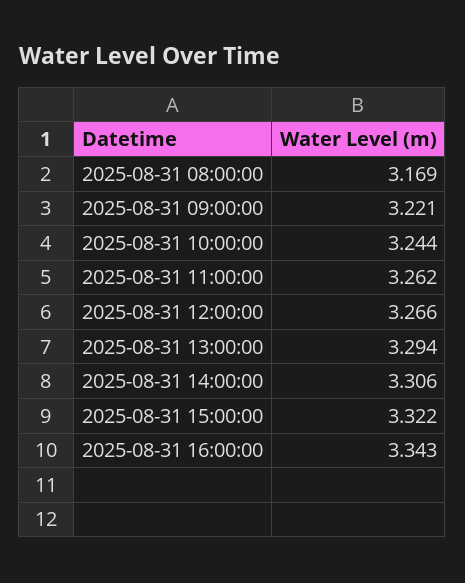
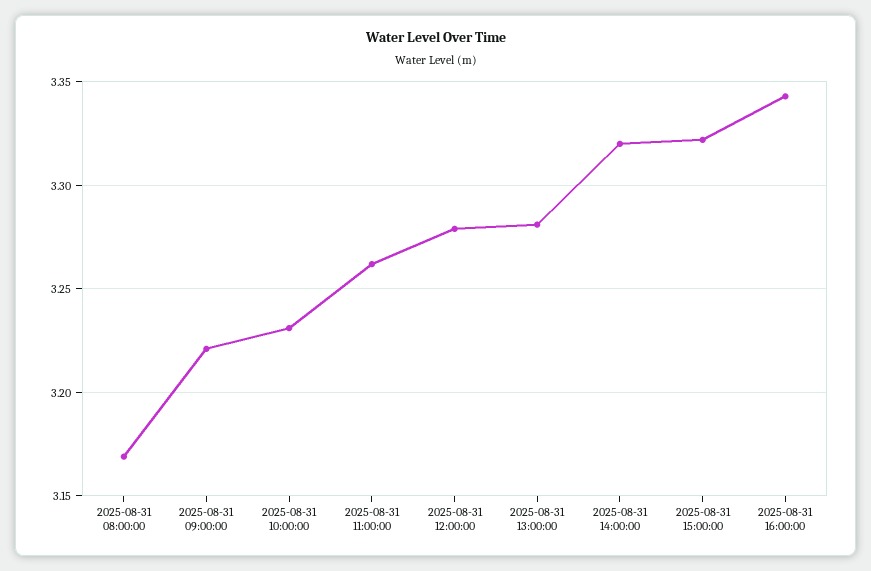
2025-08-31 10:00:00: 3.244 -> 3.23
2025-08-31 12:00:00: 3.266 -> 3.28
2025-08-31 13:00:00: 3.294 -> 3.28
2025-08-31 14:00:00: 3.306 -> 3.32

